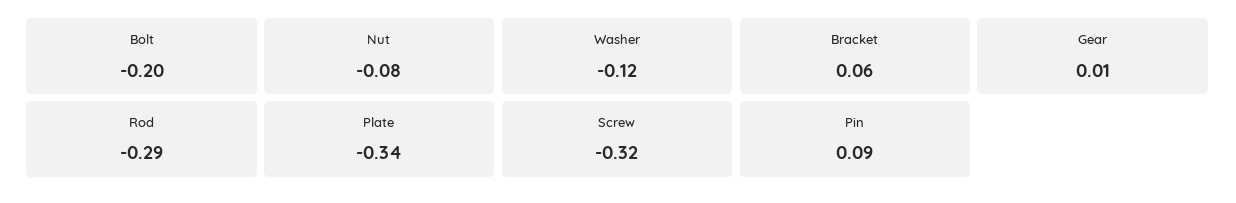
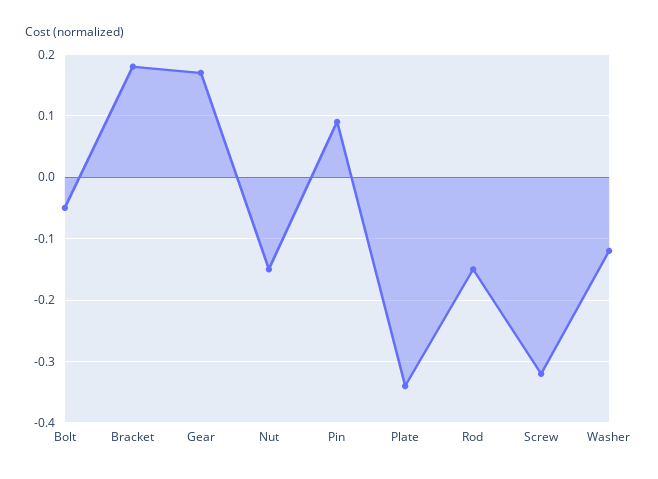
Bolt: -0.2 -> -0.05
Nut: -0.08 -> -0.15
Bracket: 0.06 -> 0.18
Gear: 0.01 -> 0.17
Rod: -0.29 -> -0.15

